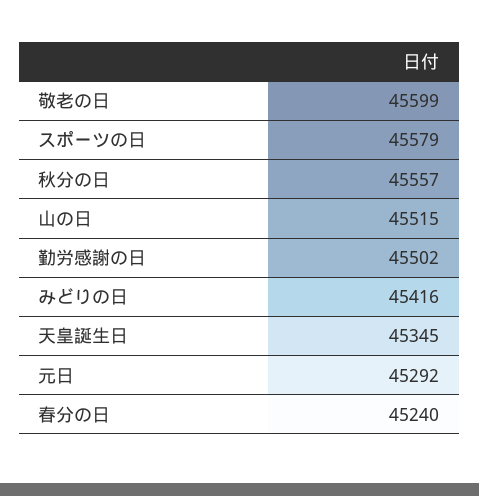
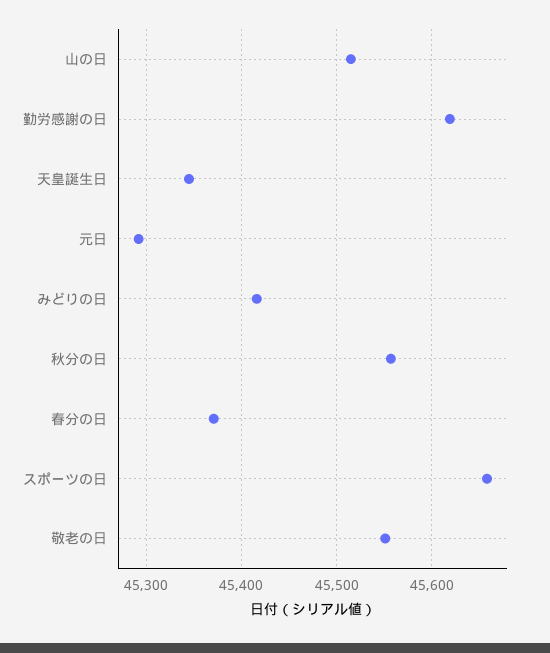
敬老の日: 45599 -> 45550
スポーツの日: 45579 -> 45660
勤労感謝の日: 45502 -> 45620
春分の日: 45240 -> 45370

